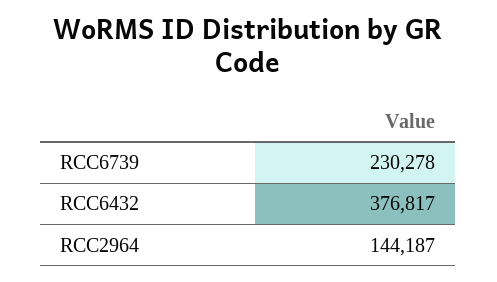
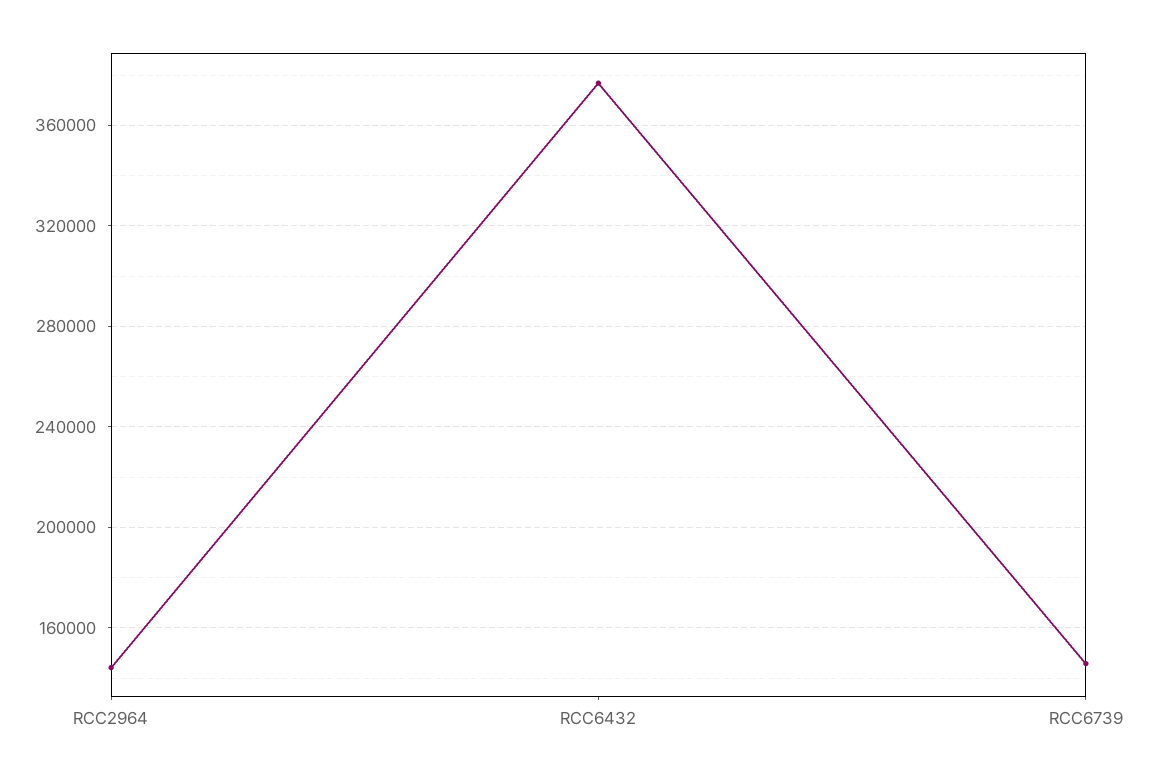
RCC6739: 230278 -> 145000

